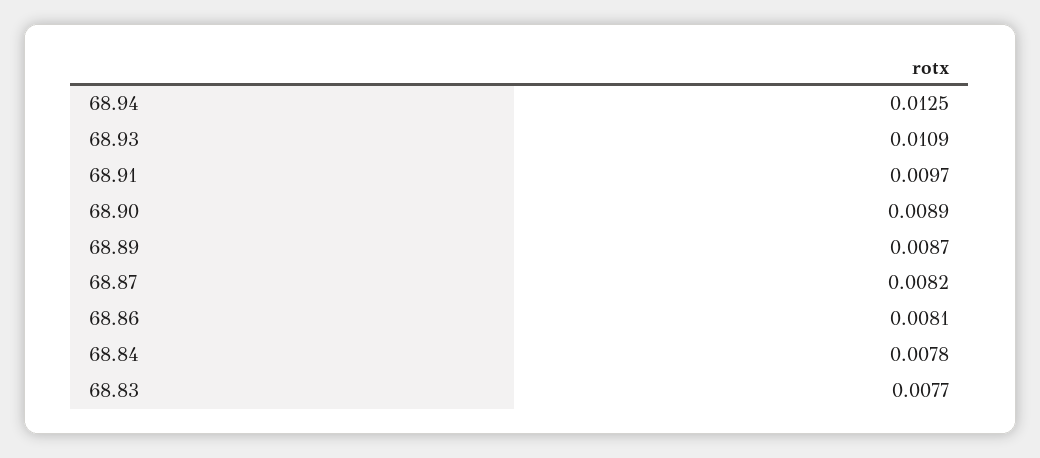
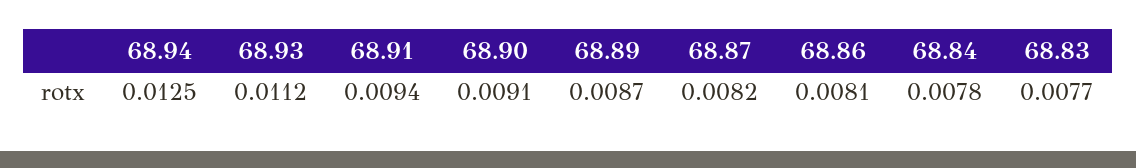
68.93: 0.0109 -> 0.0112
68.91: 0.0097 -> 0.0094
68.90: 0.0089 -> 0.0091

